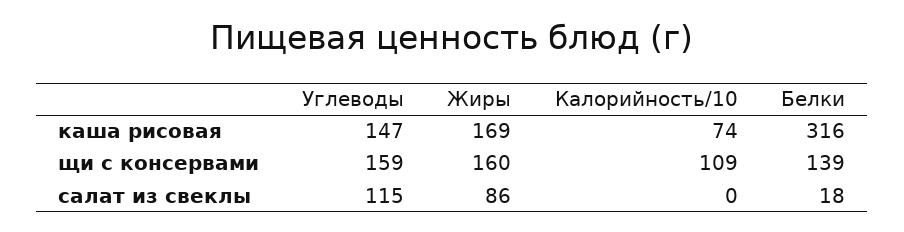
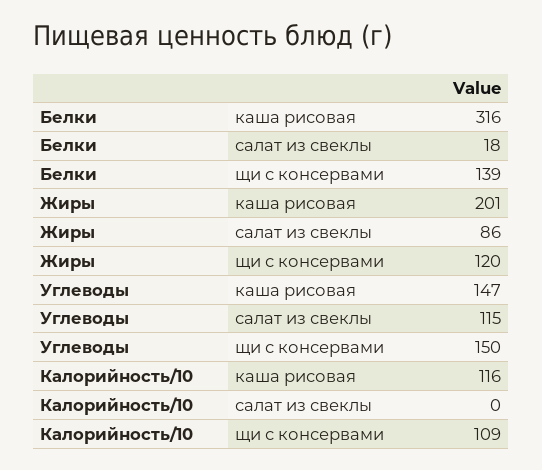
Жиры, каша рисовая: 169 -> 201
Калорийность/10, каша рисовая: 74 -> 116
Углеводы, щи с консервами: 159 -> 150
Жиры, щи с консервами: 160 -> 120

